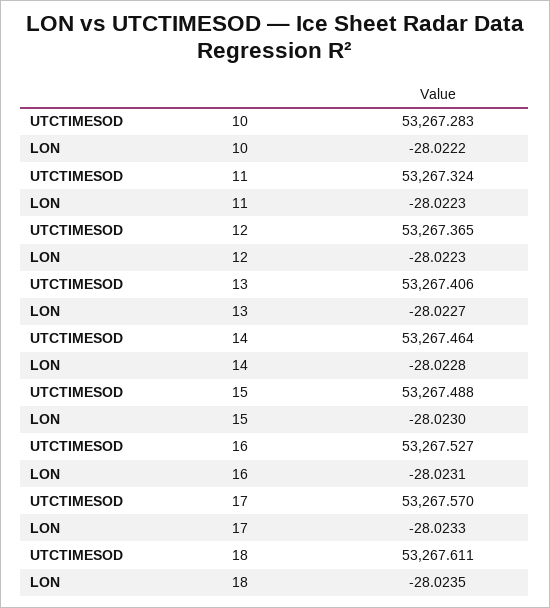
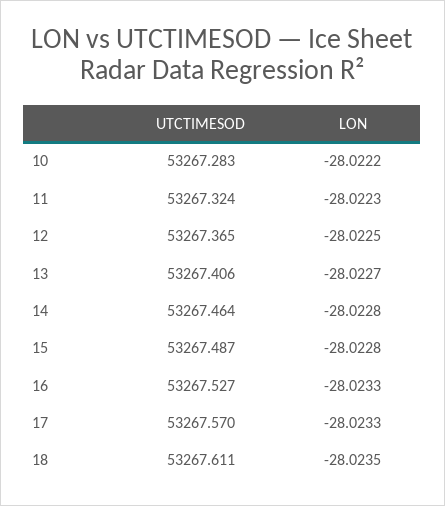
LON, 12: -28.0223 -> -28.0225
UTCTIMESOD, 15: 53267.488 -> 53267.487
LON, 15: -28.023 -> -28.0228
LON, 16: -28.0231 -> -28.0233

